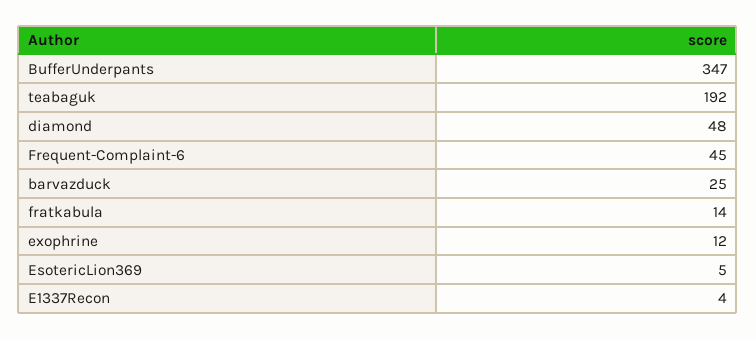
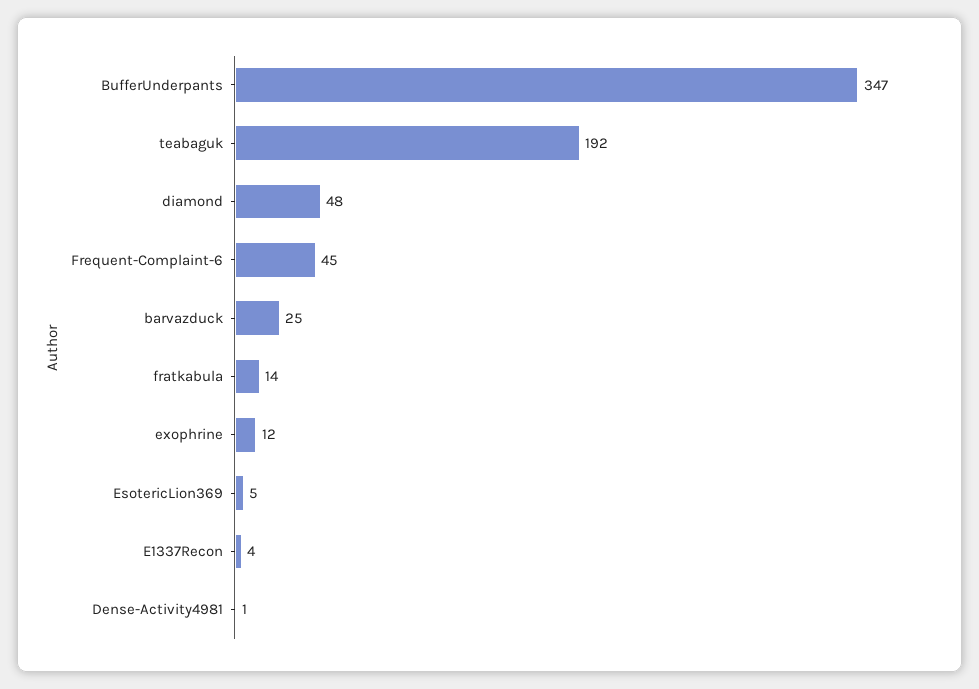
Dense-Activity4981: none -> 1

